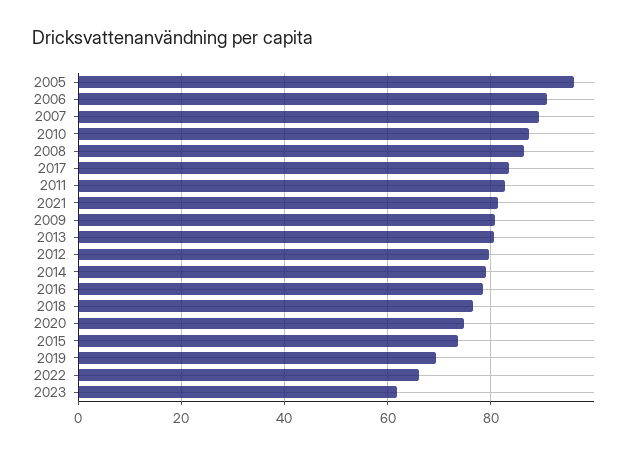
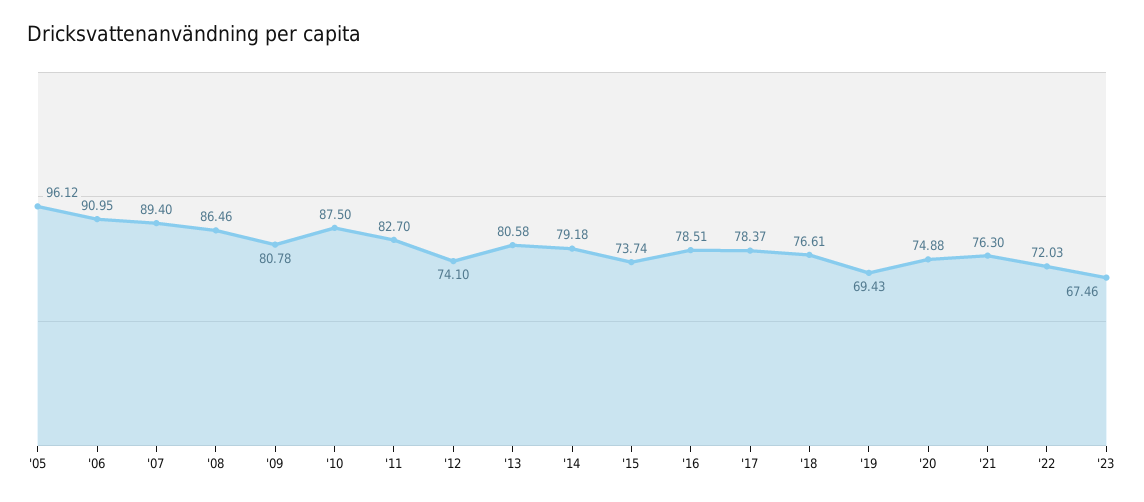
2017: 84 -> 78.37
2021: 82 -> 76.3
2012: 80 -> 74.1
2022: 66 -> 72.03
2023: 62 -> 67.46

